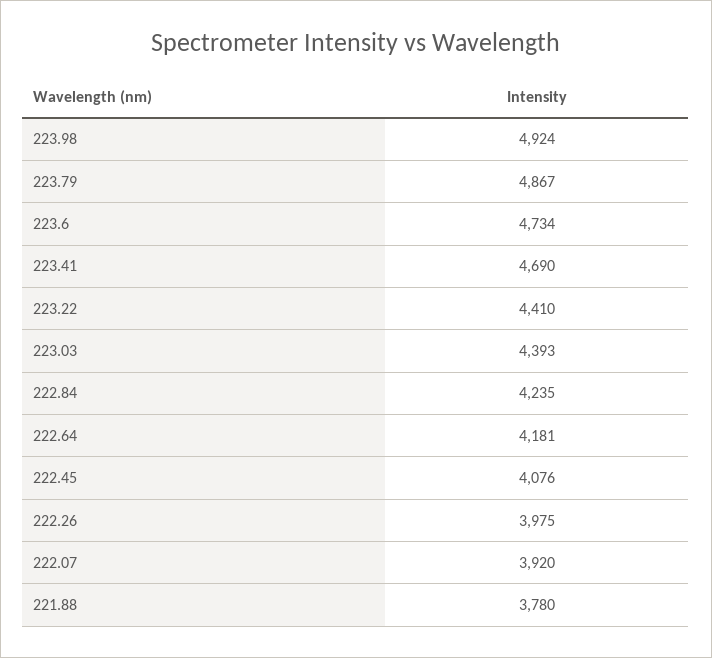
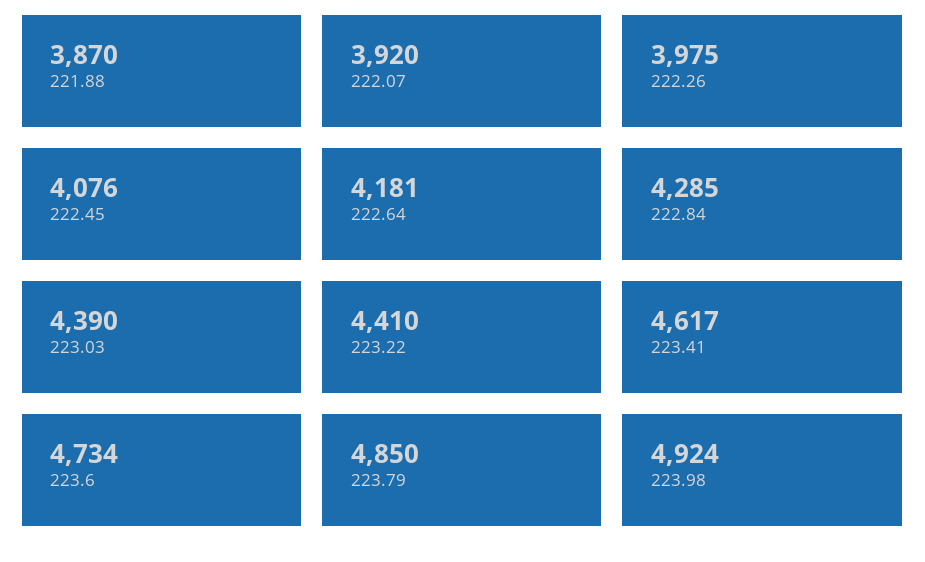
223.79: 4867 -> 4850
223.41: 4690 -> 4617
223.03: 4393 -> 4390
222.84: 4235 -> 4285
221.88: 3780 -> 3870

